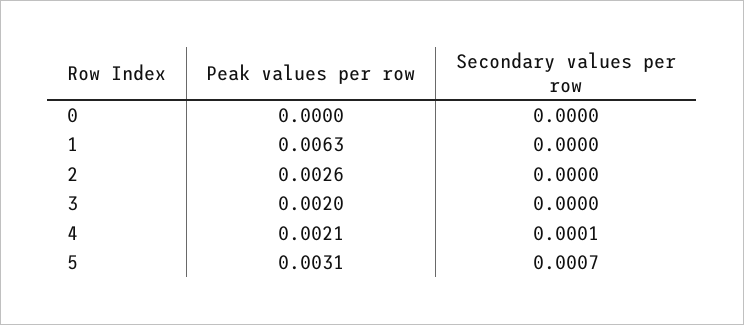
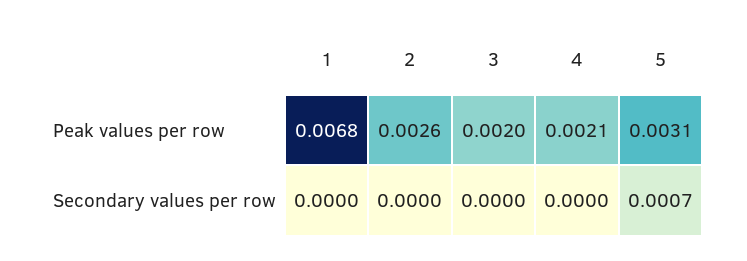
Peak values per row, 0: 0 -> none
Secondary values per row, 0: 0 -> none
Peak values per row, 1: 0.0063 -> 0.0068
Secondary values per row, 4: 0.0001 -> 0

